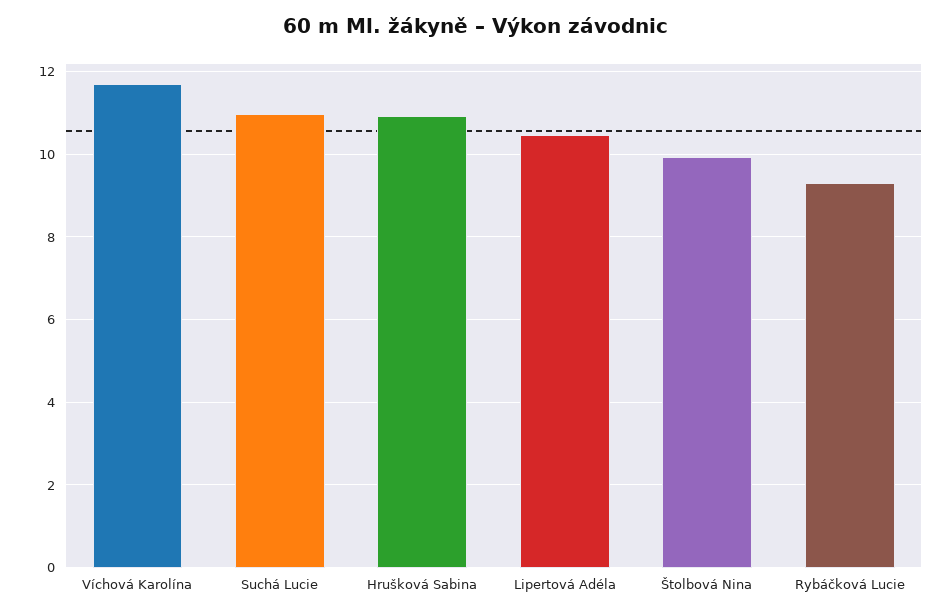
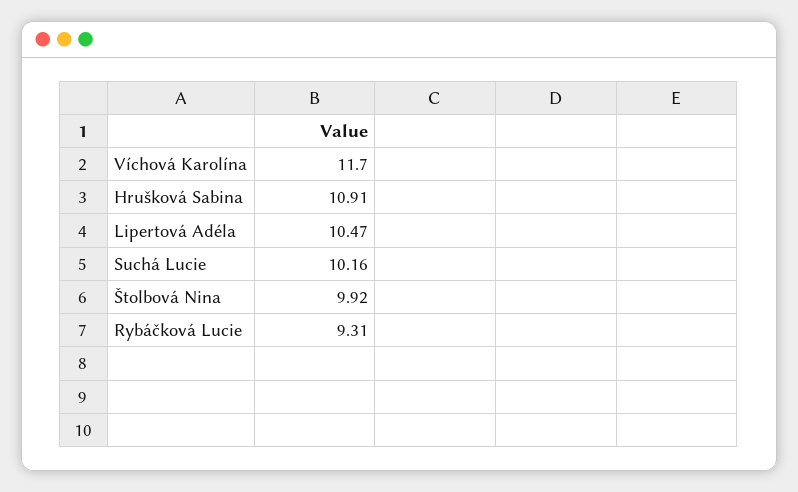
Suchá Lucie: 11 -> 10.16

